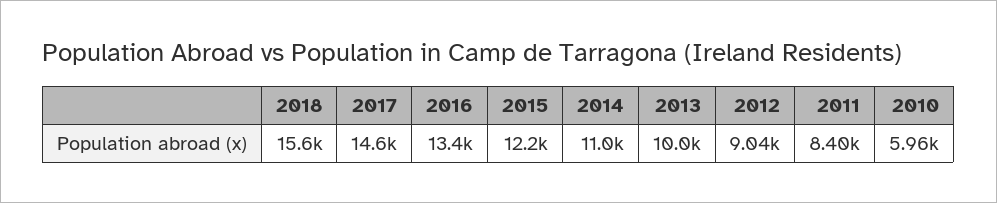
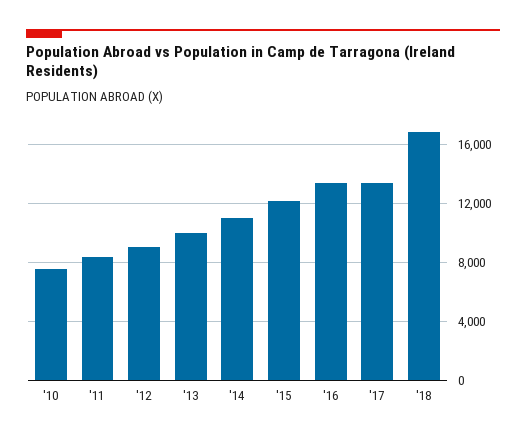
2018: 15600 -> 17000
2017: 14600 -> 13500
2010: 5960 -> 7500

